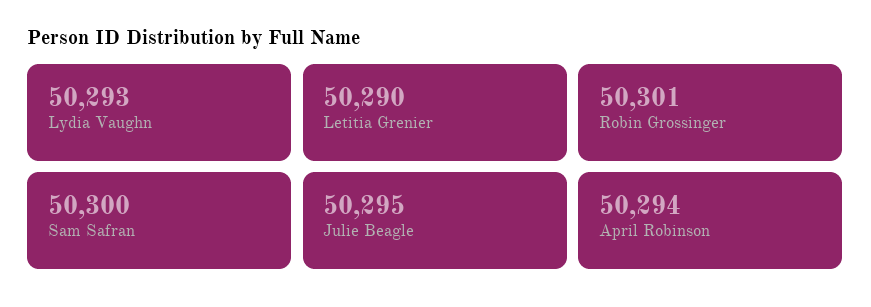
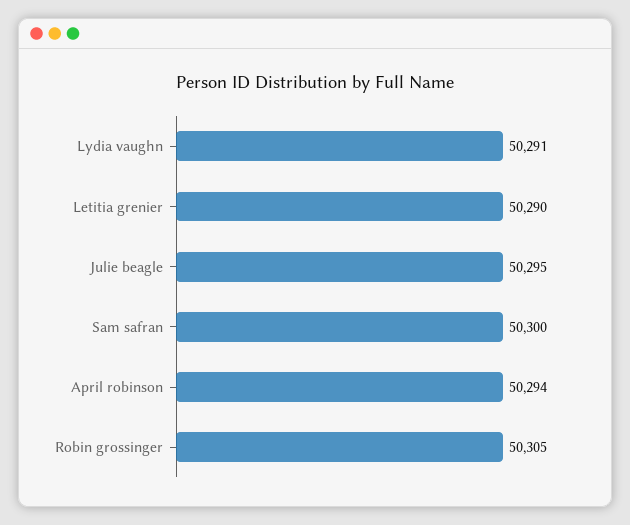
Lydia Vaughn: 50293 -> 50291
Robin Grossinger: 50301 -> 50305

